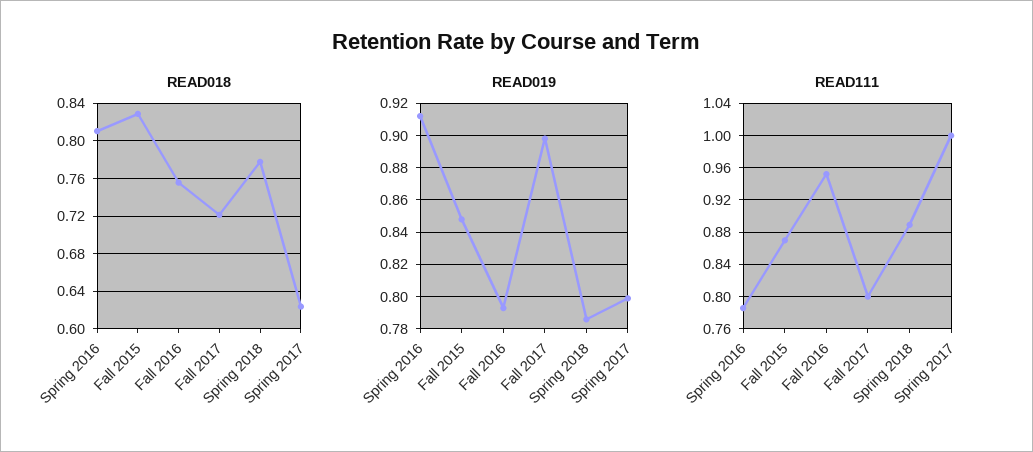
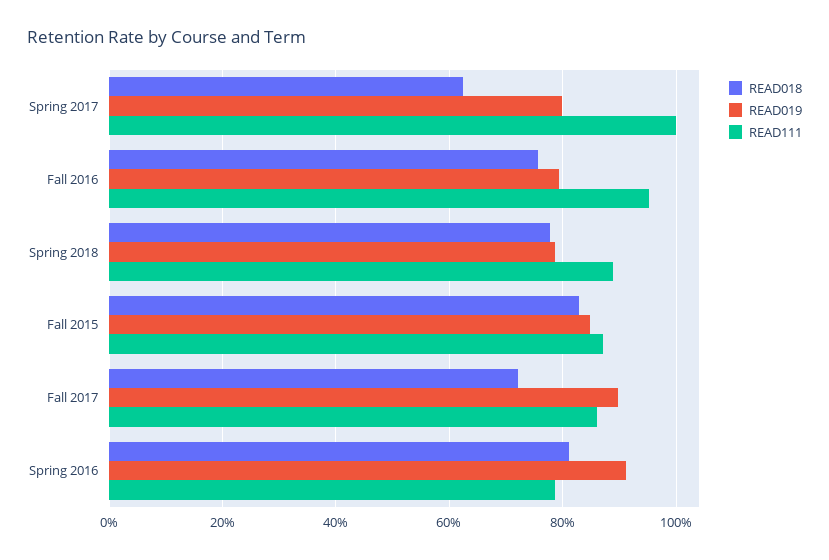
READ111, Fall 2017: 0.8 -> 0.86

